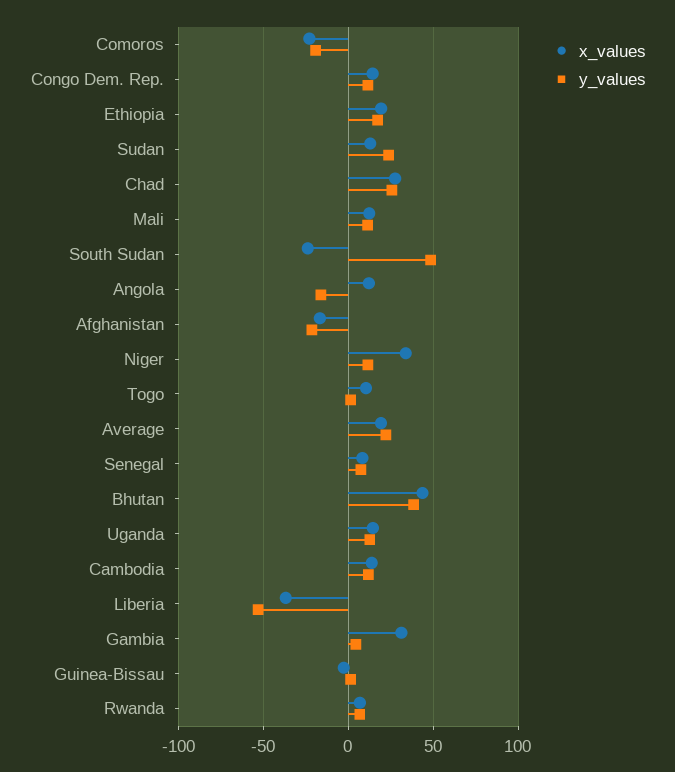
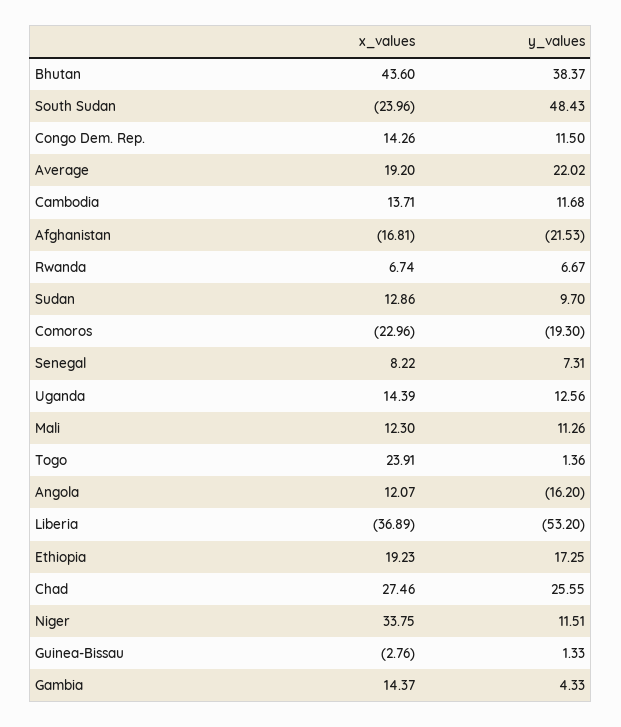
y_values, Sudan: 25 -> 9.7
x_values, Togo: 10 -> 23.91
x_values, Gambia: 30 -> 14.37

